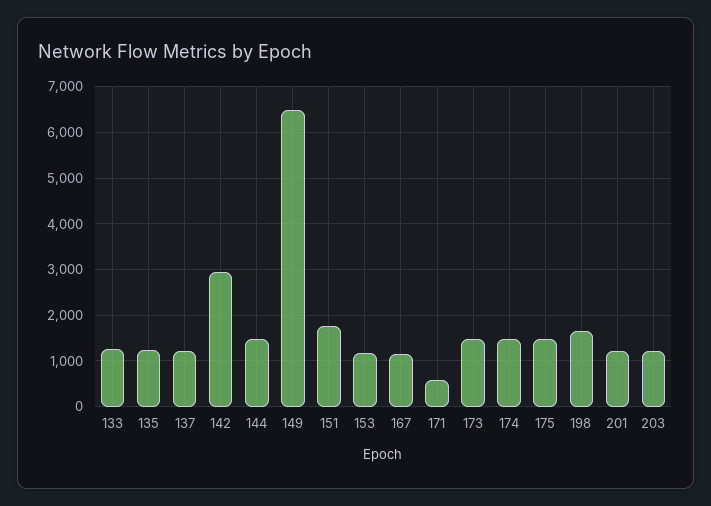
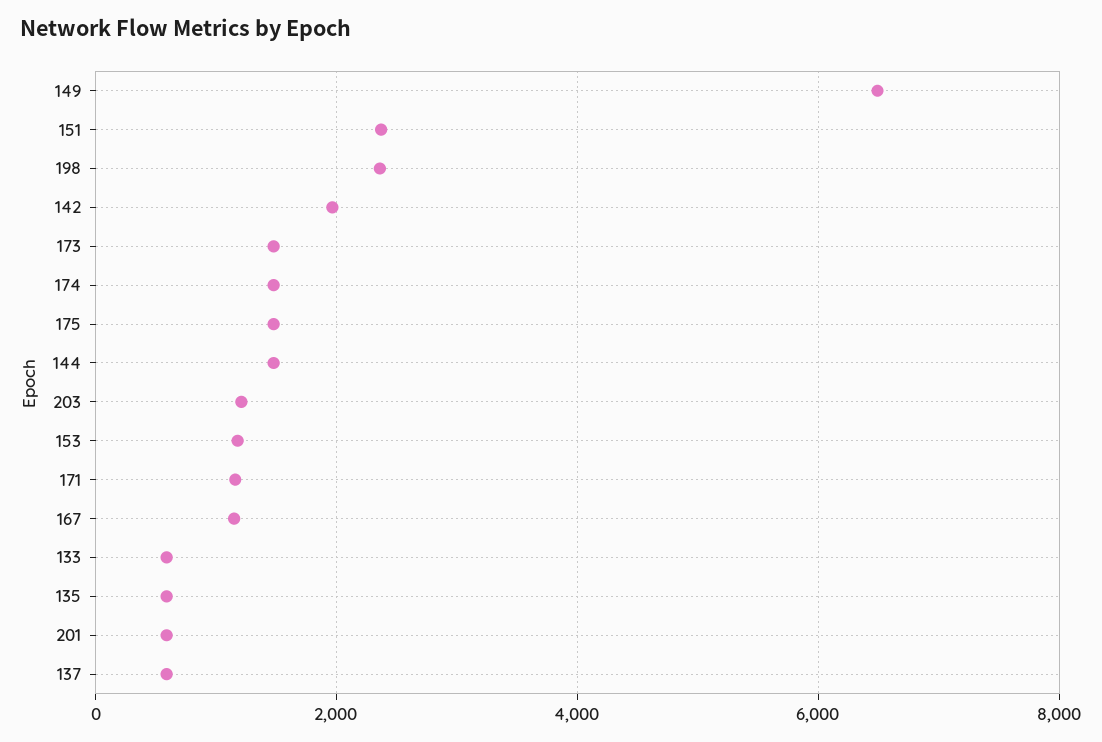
133: 1200 -> 600
135: 1200 -> 600
137: 1200 -> 600
142: 3000 -> 2000
151: 1800 -> 2400
171: 600 -> 1200
198: 1600 -> 2400
201: 1200 -> 600

